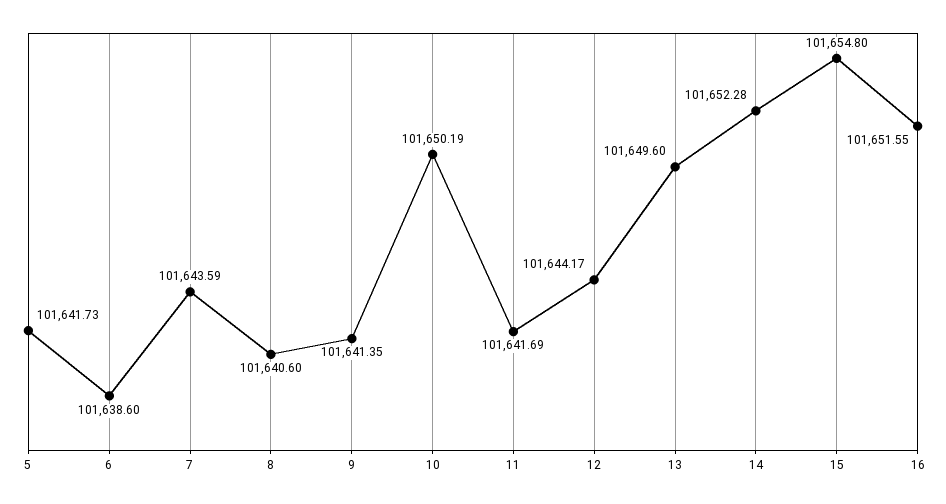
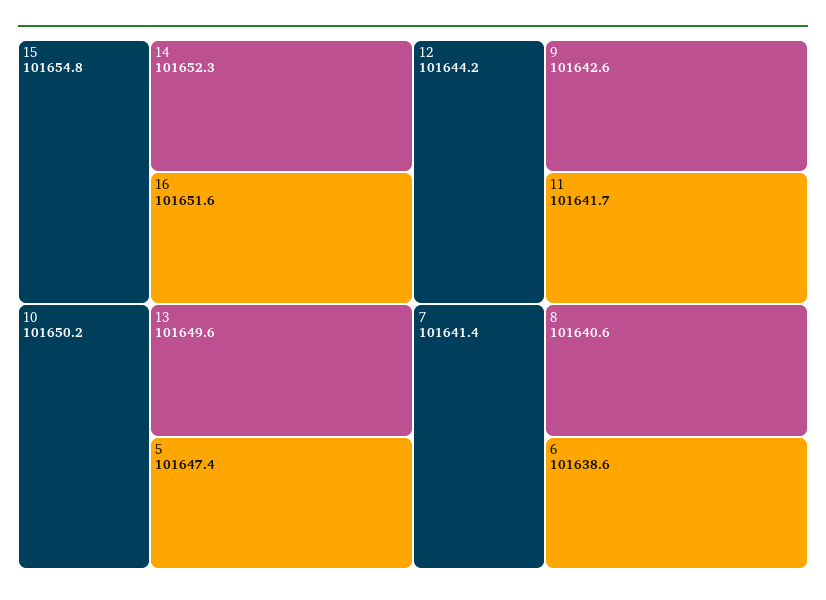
5: 101641.73 -> 101647.4
7: 101643.59 -> 101641.4
9: 101641.35 -> 101642.6

